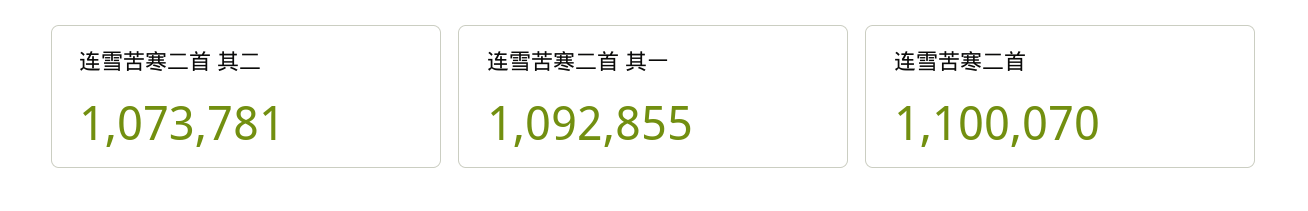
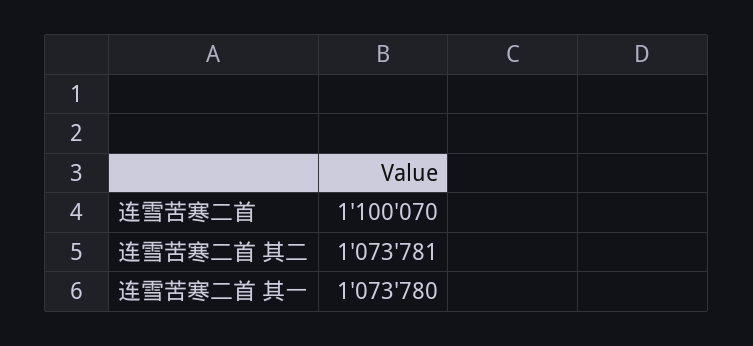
连雪苦寒二首 其一: 1092855 -> 1073780

